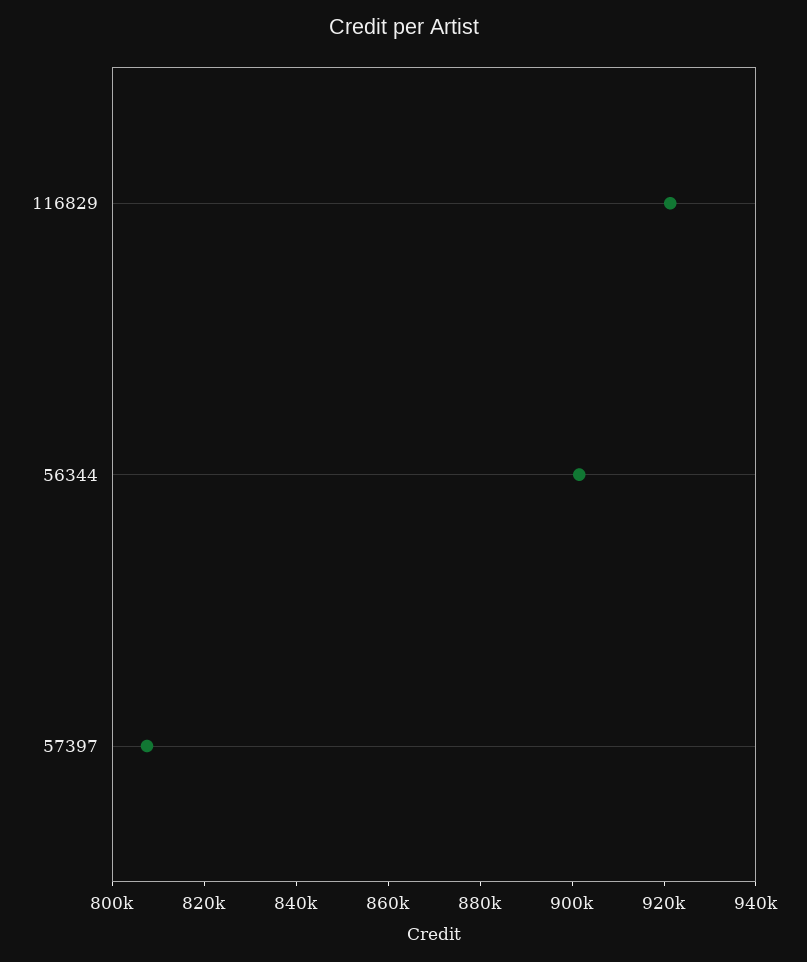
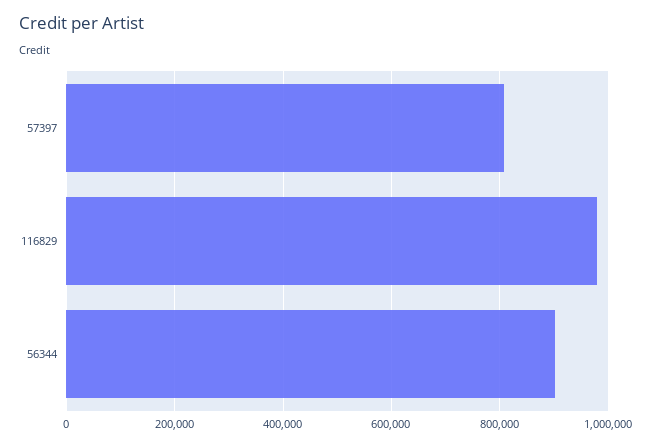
116829: 920000 -> 980000

